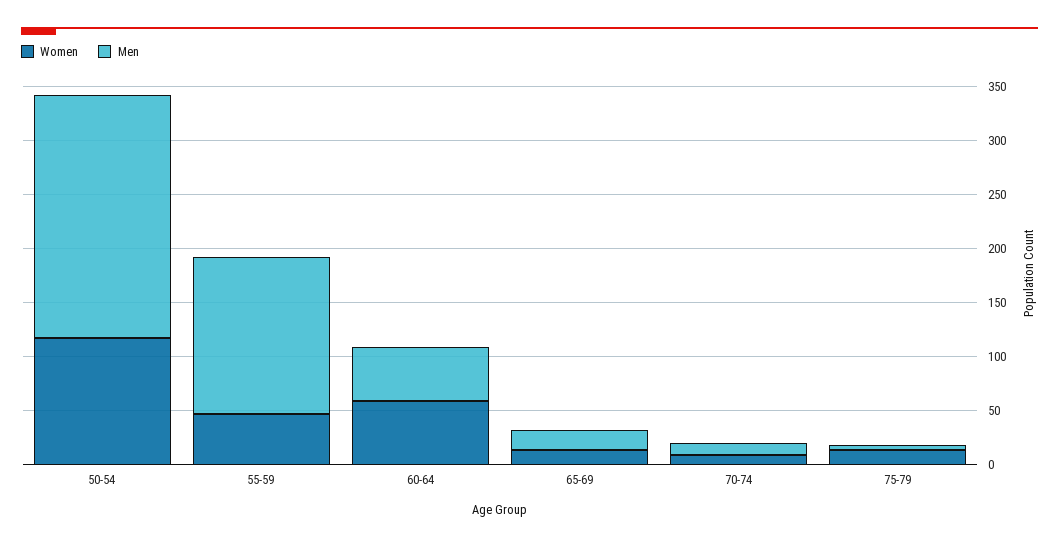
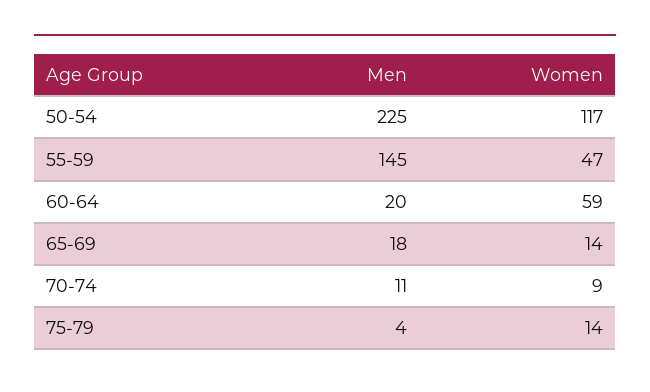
Men, 60-64: 50 -> 20

